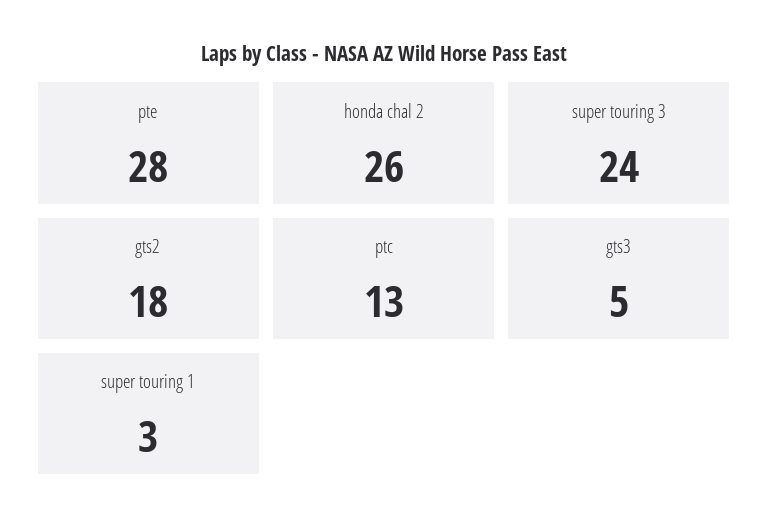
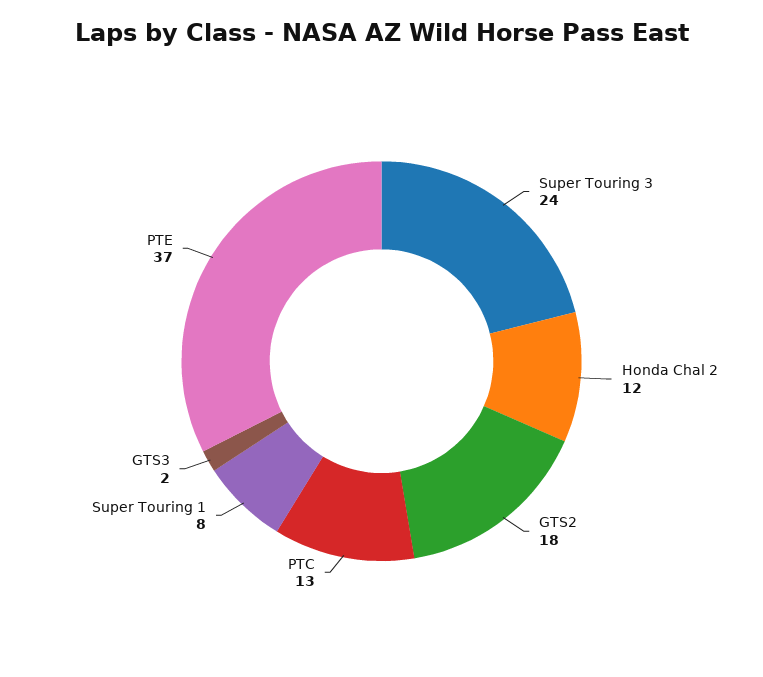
pte: 28 -> 37
honda chal 2: 26 -> 12
gts3: 5 -> 2
super touring 1: 3 -> 8

